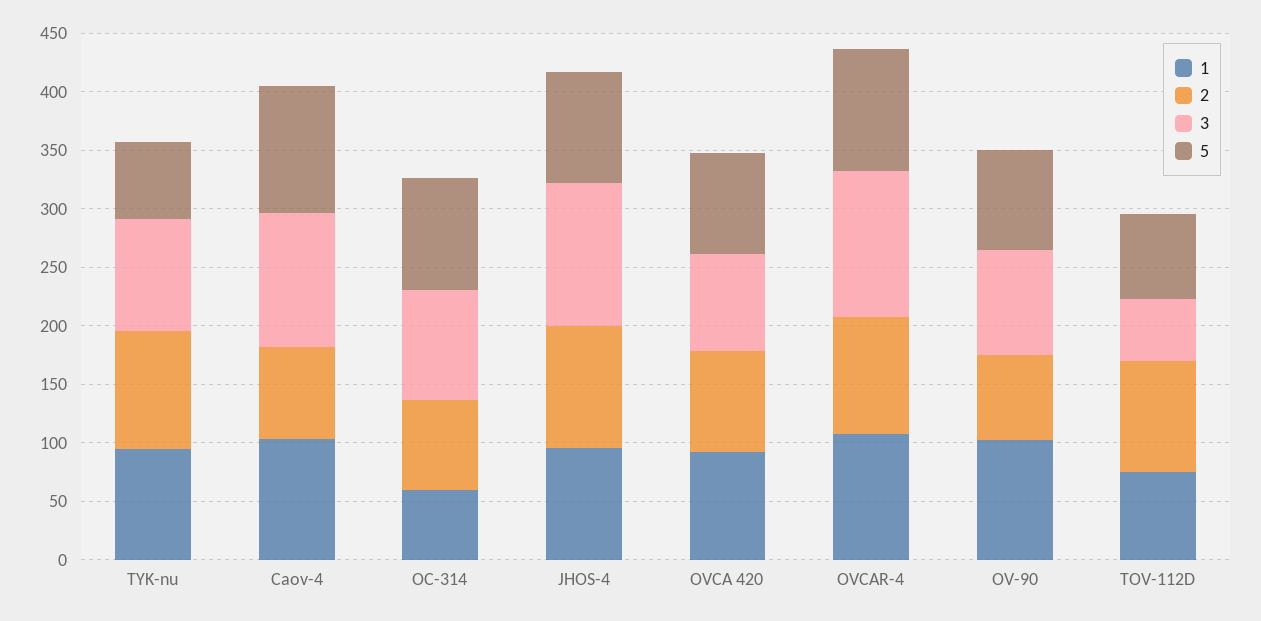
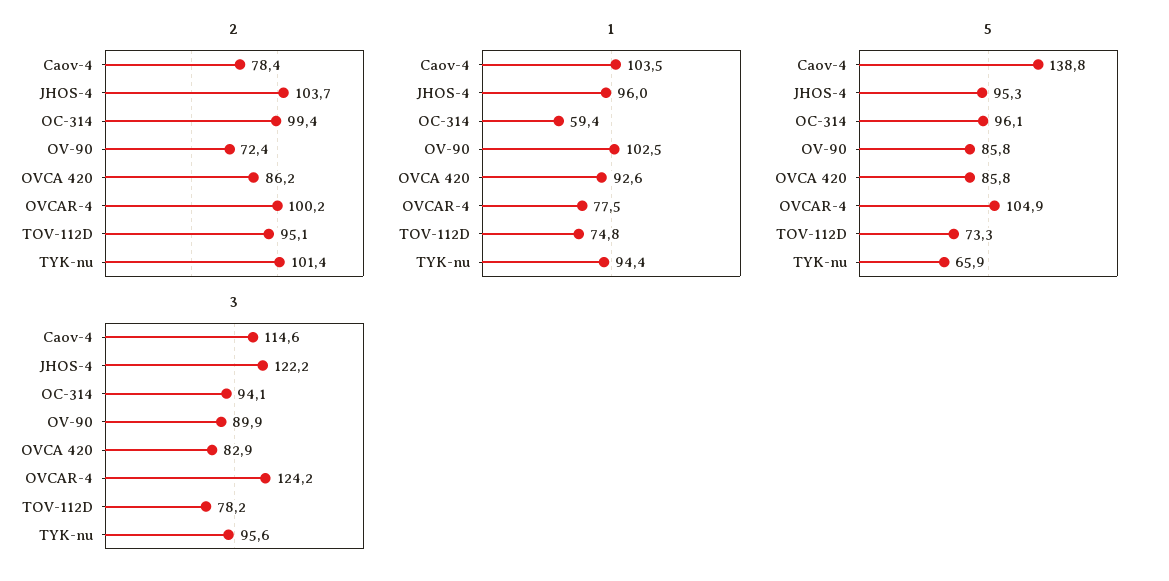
5, Caov-4: 110 -> 138.8
2, OC-314: 80 -> 99.4
1, OVCAR-4: 110 -> 77.5
3, TOV-112D: 50 -> 78.2

